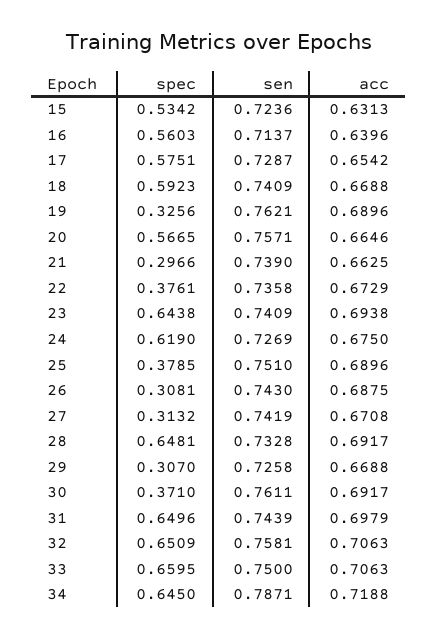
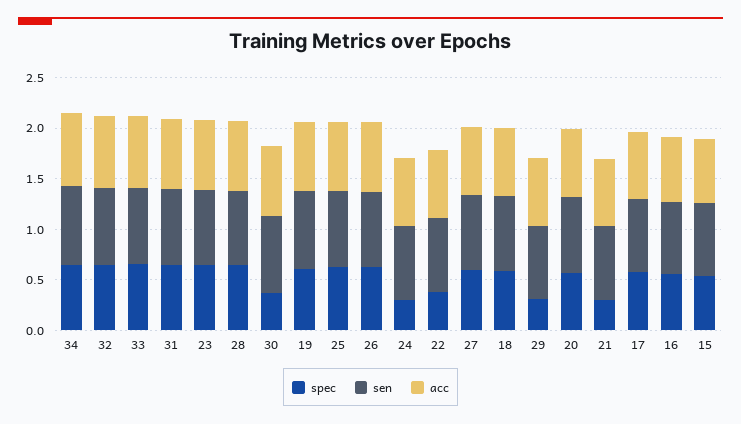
spec, 19: 0.3256 -> 0.6
spec, 24: 0.619 -> 0.3
spec, 25: 0.3785 -> 0.6
spec, 26: 0.3081 -> 0.6
spec, 27: 0.3132 -> 0.6

